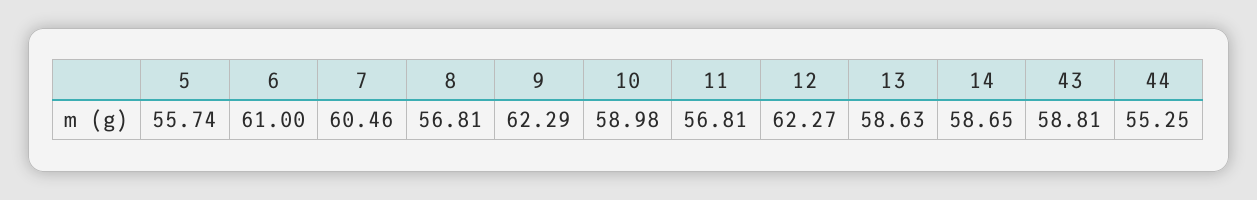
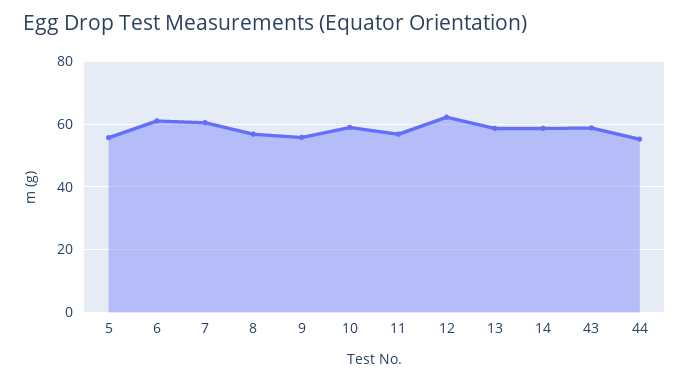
9: 62.29 -> 56

